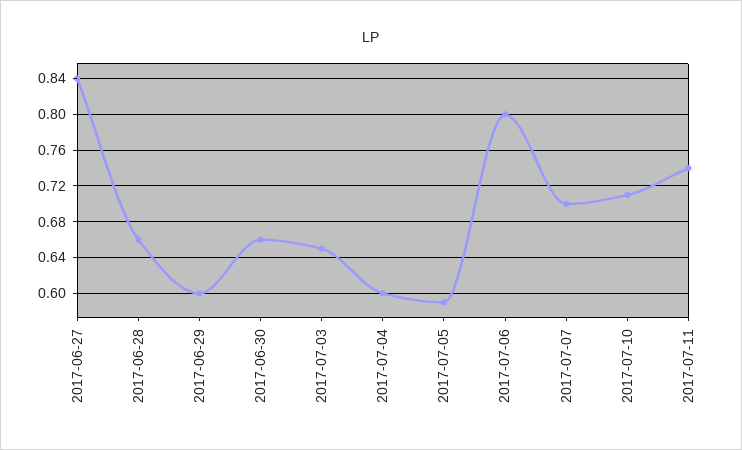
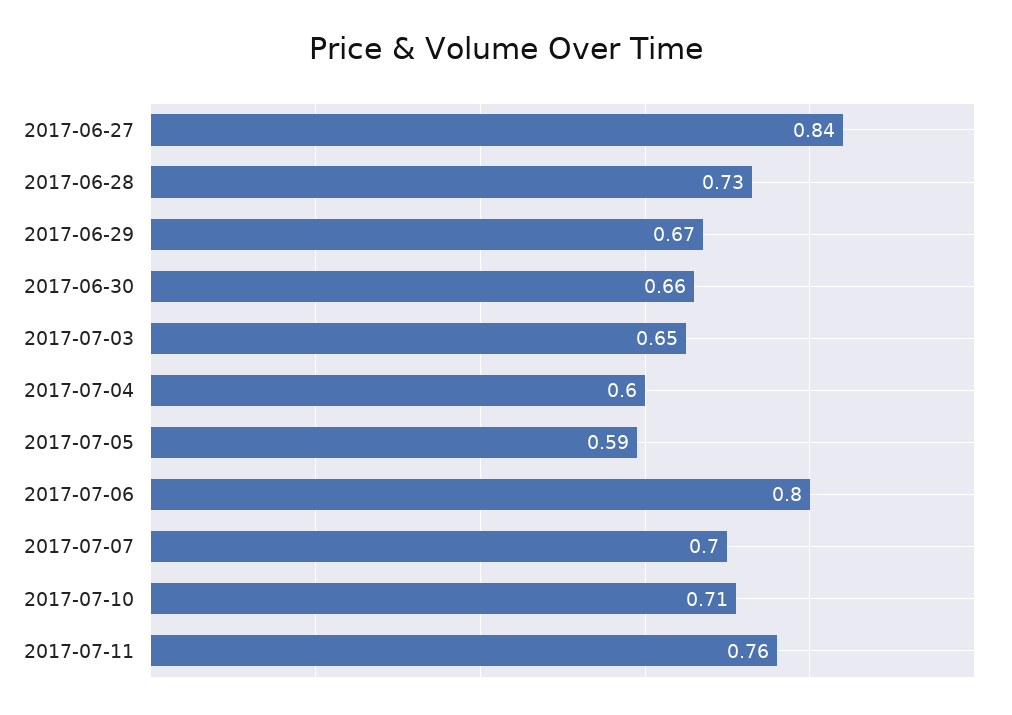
2017-06-28: 0.66 -> 0.73
2017-06-29: 0.6 -> 0.67
2017-07-11: 0.74 -> 0.76

